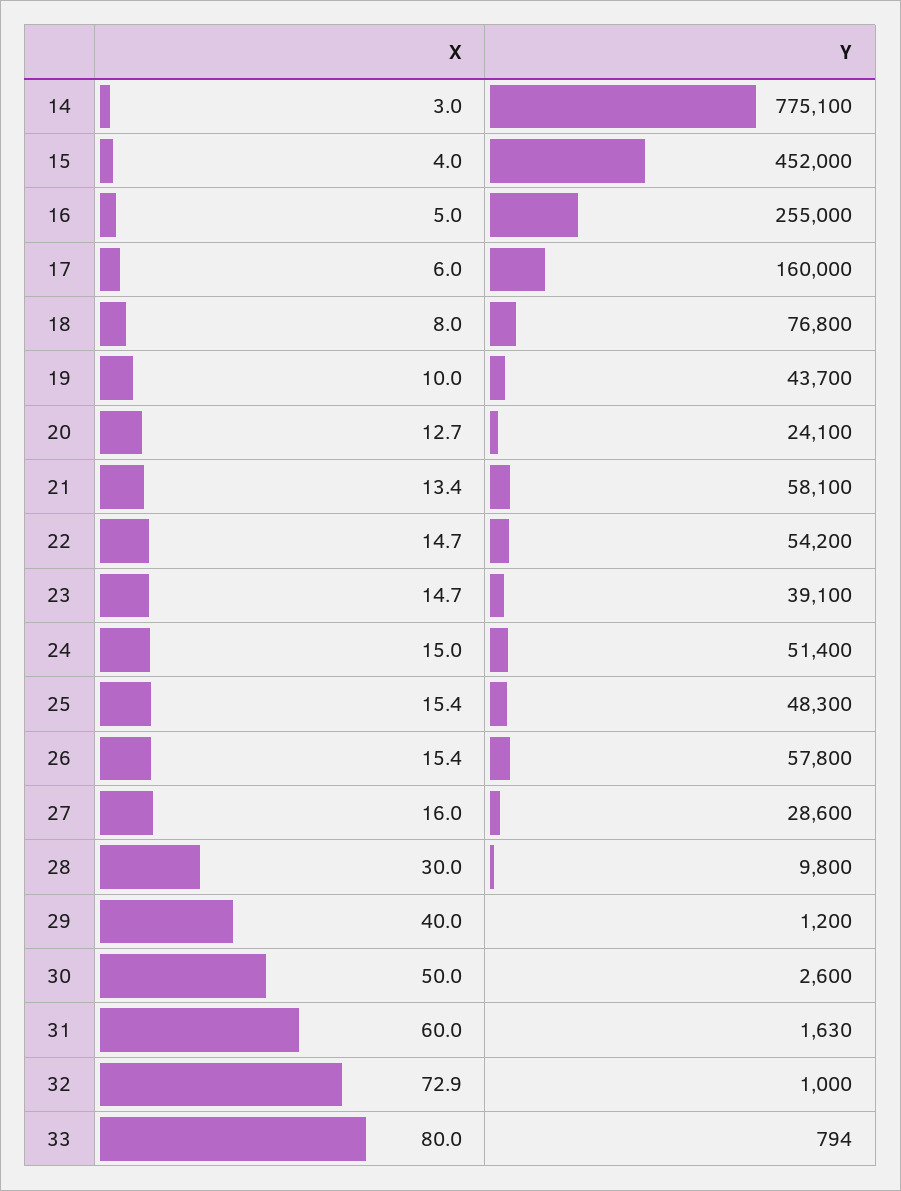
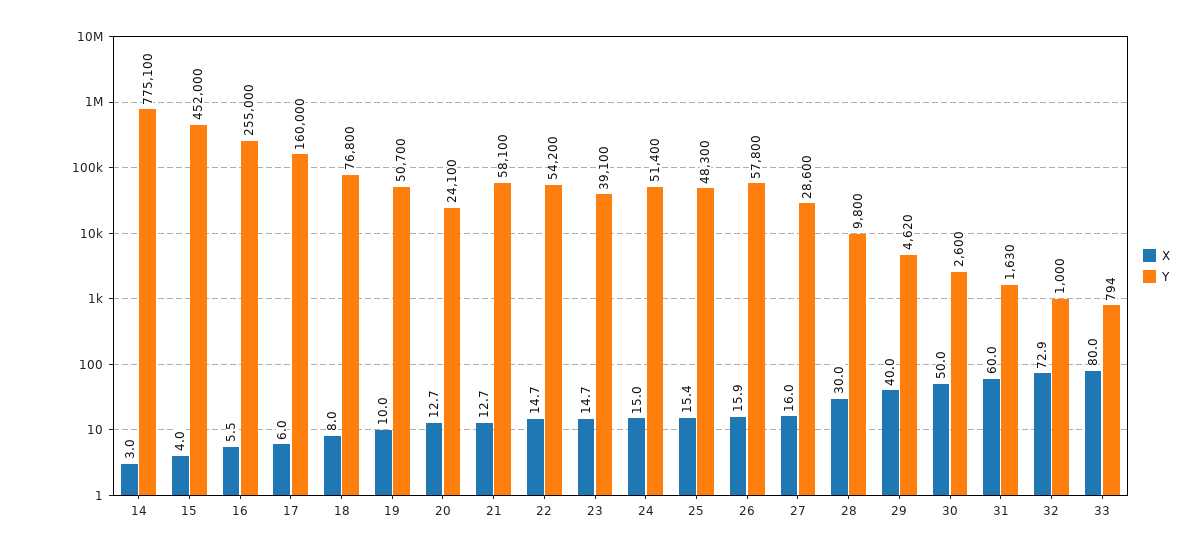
X, 16: 5 -> 5.5
Y, 19: 43700 -> 50700
X, 21: 13.4 -> 12.7
X, 26: 15.4 -> 15.9
Y, 29: 1200 -> 4620

